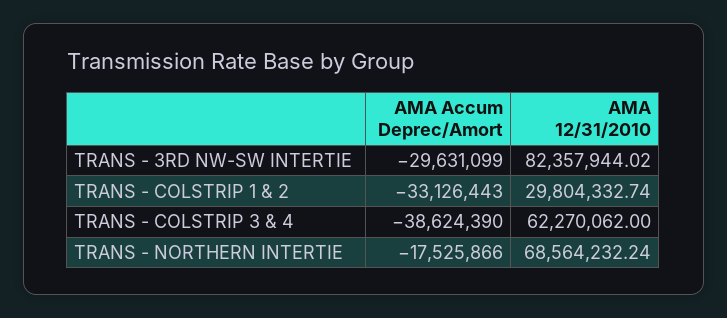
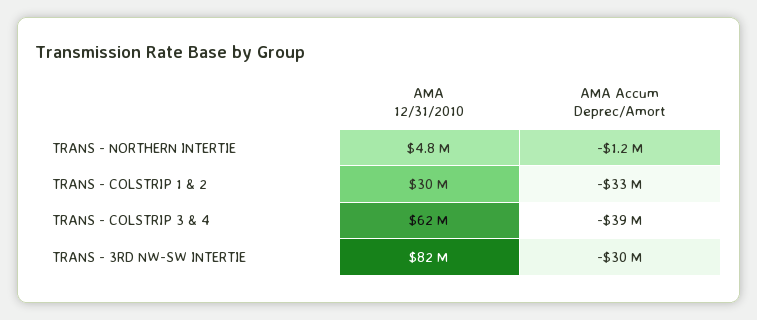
AMA Accum Deprec/Amort, TRANS - NORTHERN INTERTIE: -17525866 -> -1200000
AMA 12/31/2010, TRANS - NORTHERN INTERTIE: 68564232.24 -> 4800000

